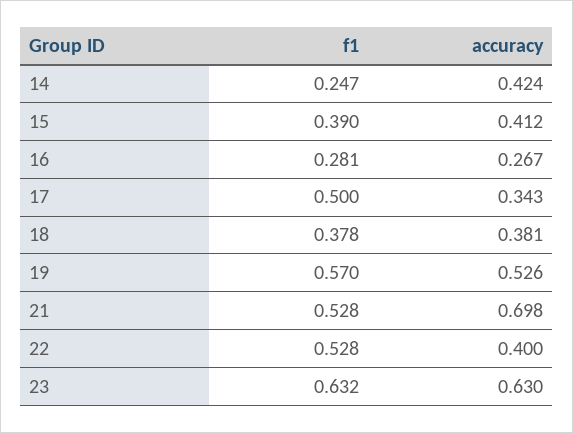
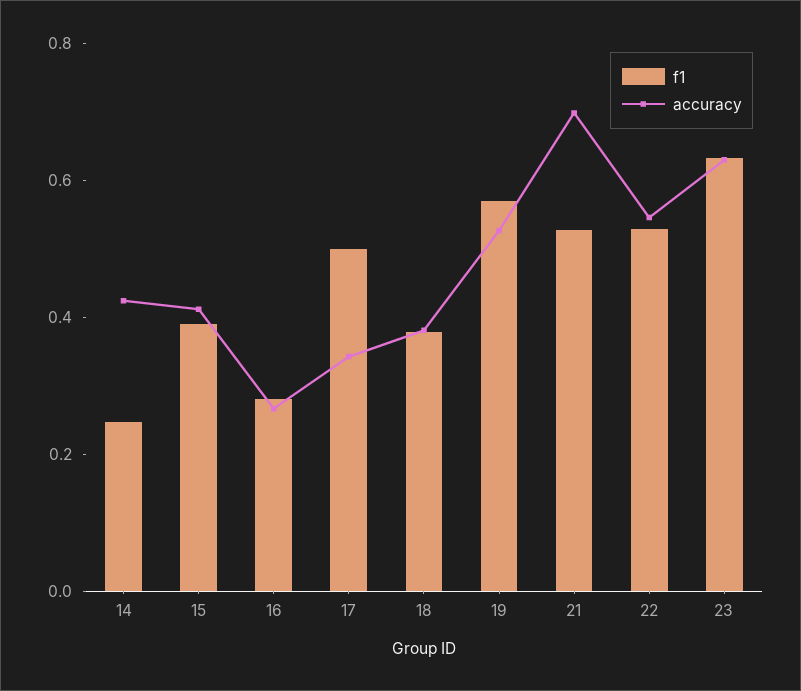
accuracy, 22: 0.4 -> 0.55

